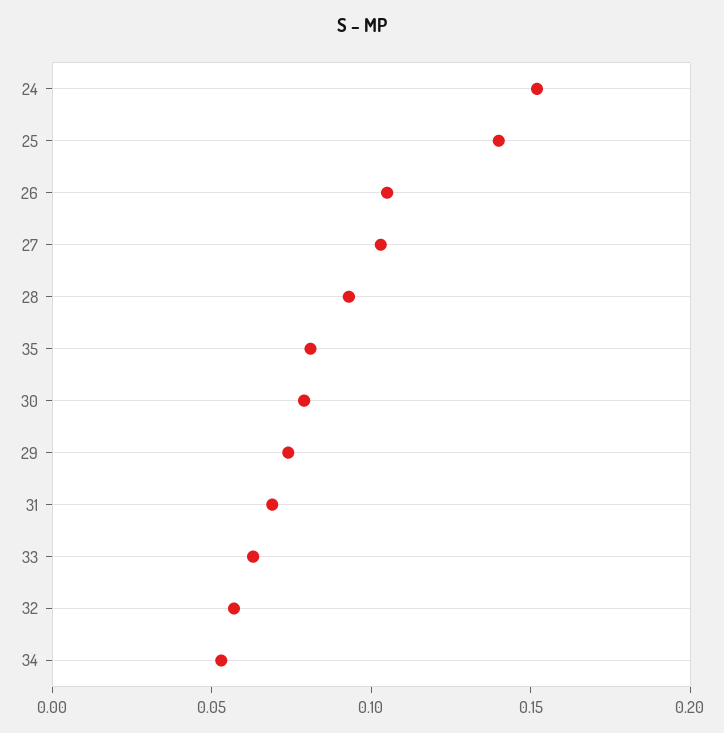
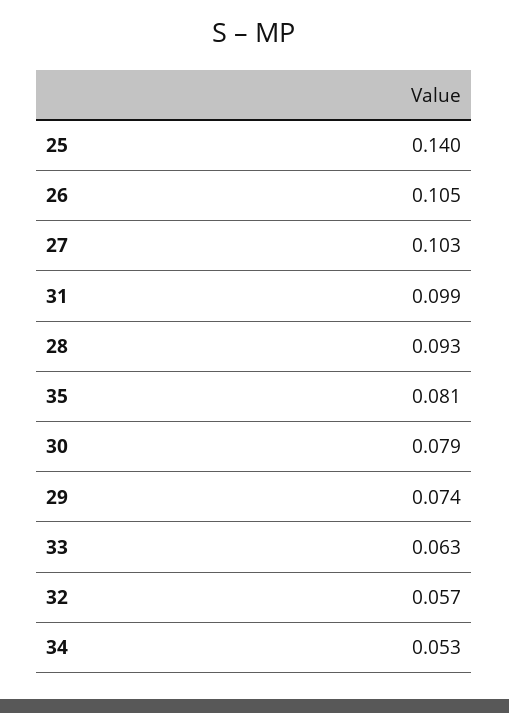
24: 0.15 -> none
31: 0.07 -> 0.099

